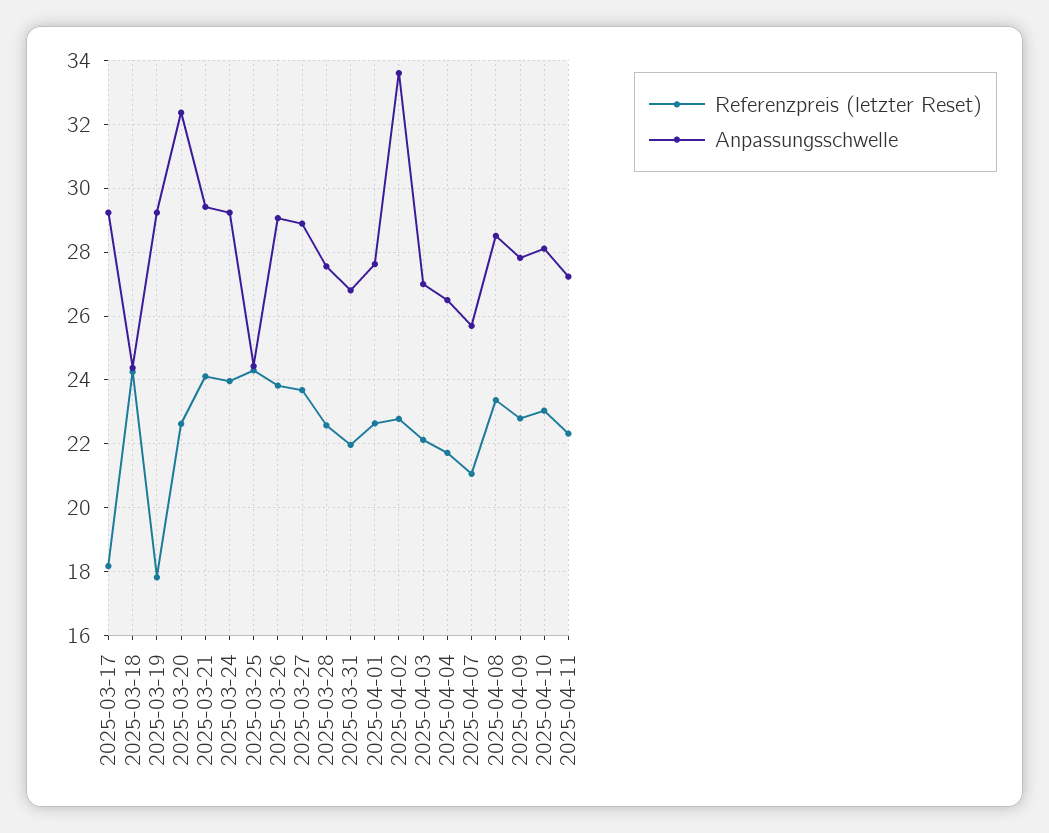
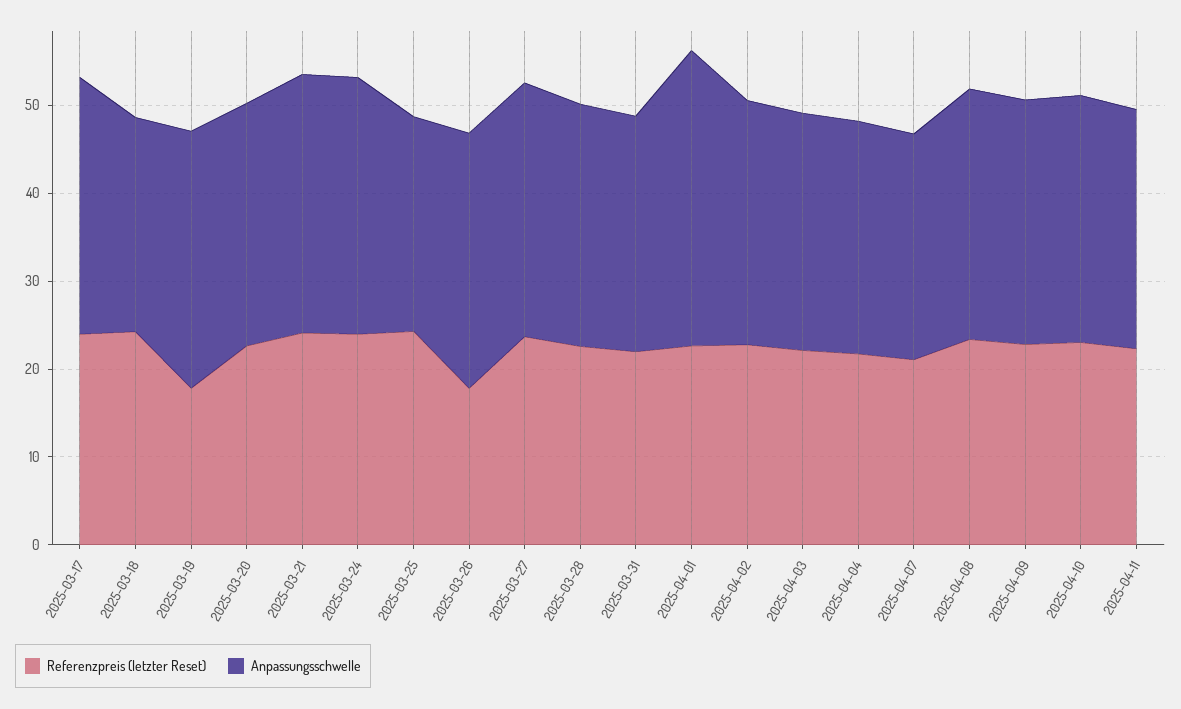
Referenzpreis (letzter Reset), 2025-03-17: 18.2 -> 24
Anpassungsschwelle, 2025-03-20: 32.4 -> 28
Referenzpreis (letzter Reset), 2025-03-26: 23.8 -> 18
Anpassungsschwelle, 2025-04-01: 27.6 -> 34
Anpassungsschwelle, 2025-04-02: 33.6 -> 28

